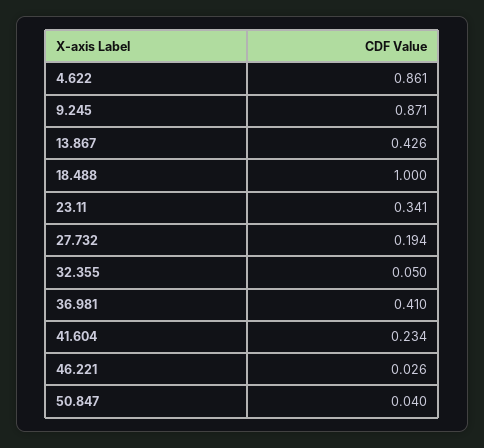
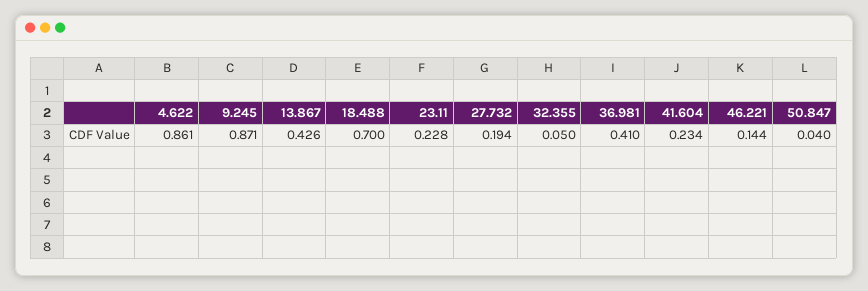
18.488: 1 -> 0.7
23.11: 0.341 -> 0.228
46.221: 0.026 -> 0.144

